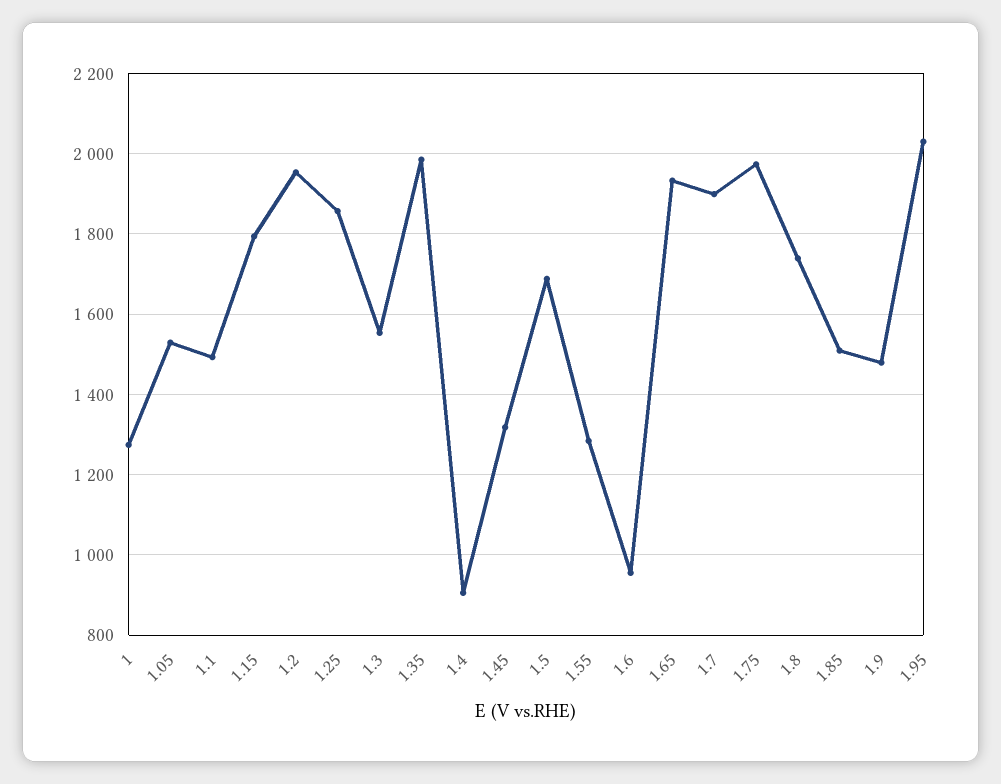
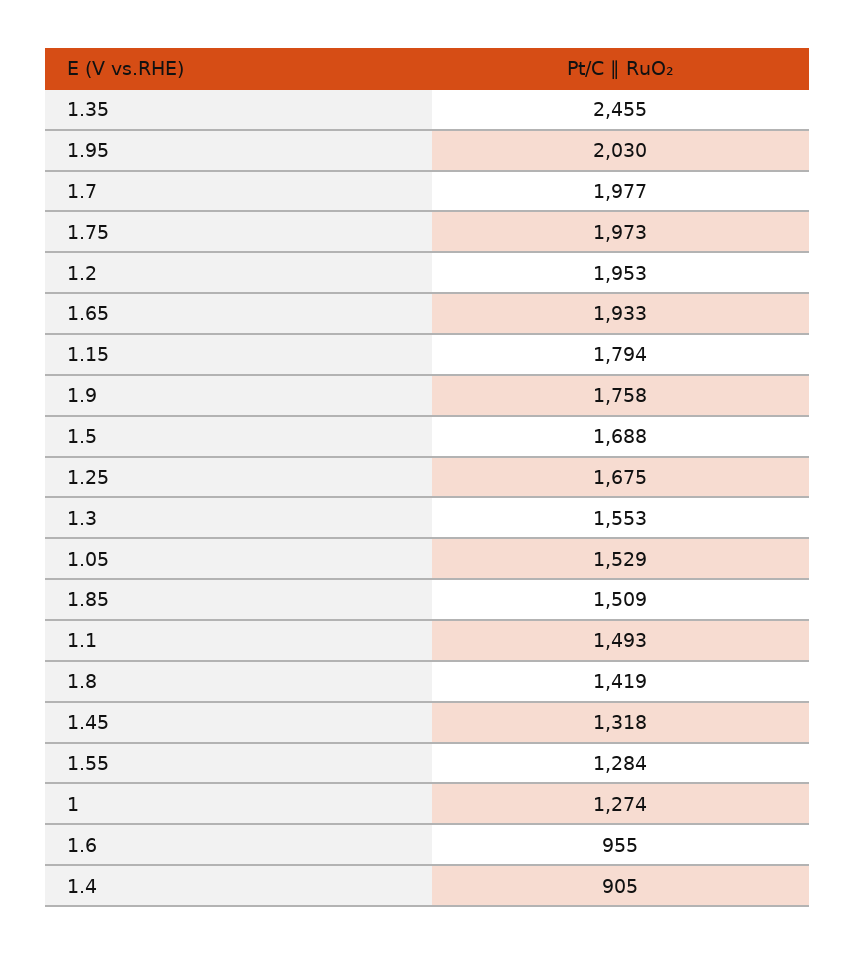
1.25: 1860 -> 1675
1.35: 1980 -> 2455
1.7: 1900 -> 1977
1.8: 1740 -> 1419
1.9: 1480 -> 1758

